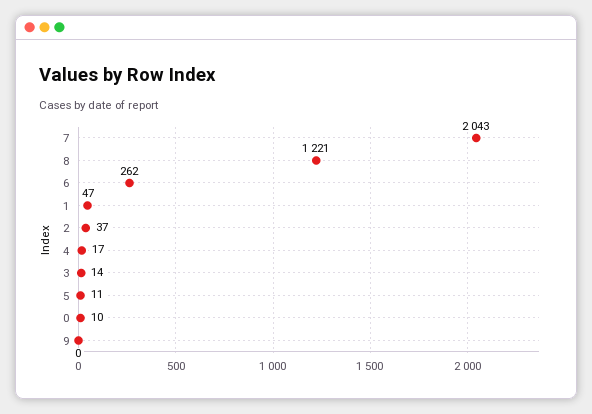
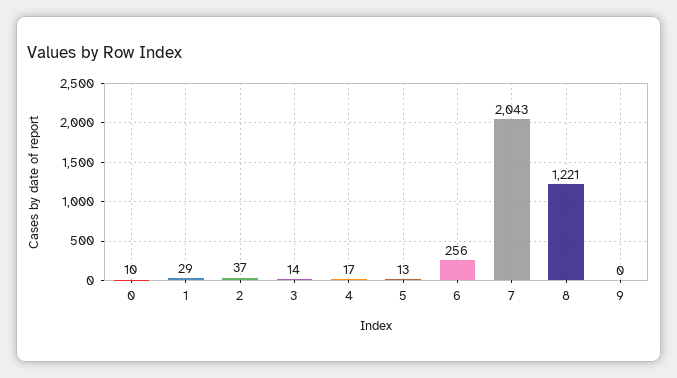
6: 262 -> 256
1: 47 -> 29
5: 11 -> 13

